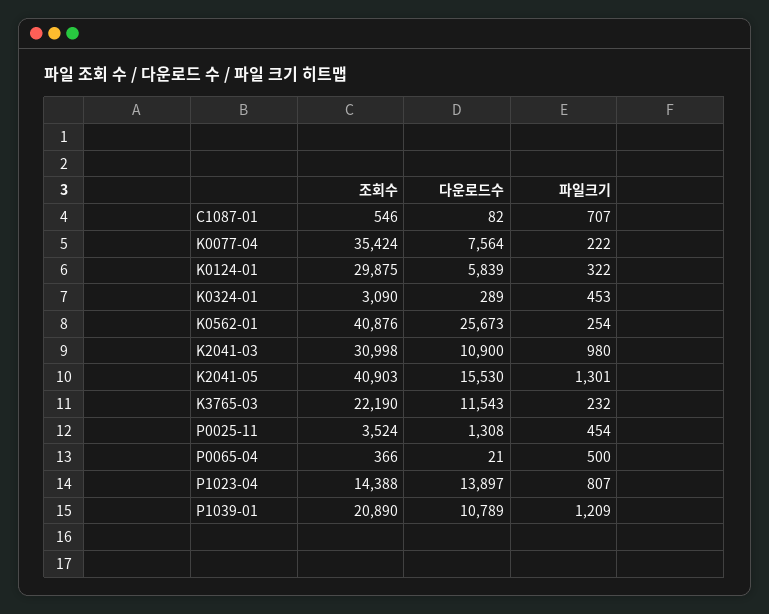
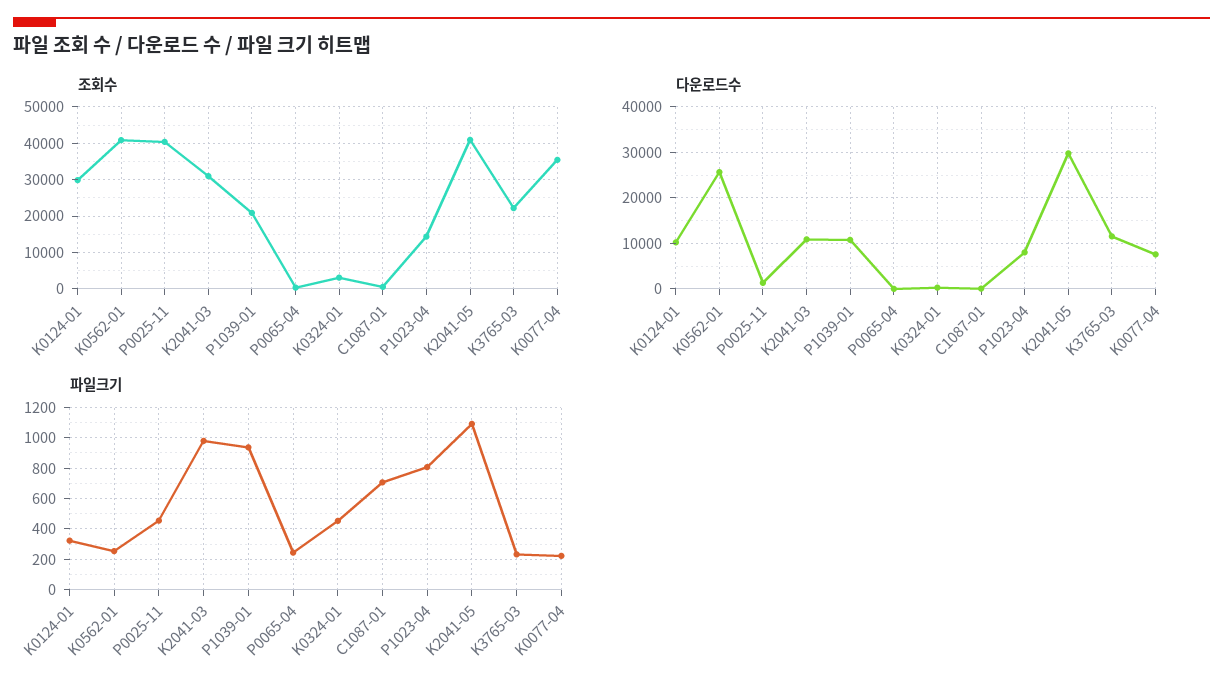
다운로드수, K0124-01: 5839 -> 10000
다운로드수, K2041-05: 15530 -> 30000
파일크기, K2041-05: 1301 -> 1100
조회수, P0025-11: 3524 -> 40000
파일크기, P0065-04: 500 -> 250
다운로드수, P1023-04: 13897 -> 8000
파일크기, P1039-01: 1209 -> 950

